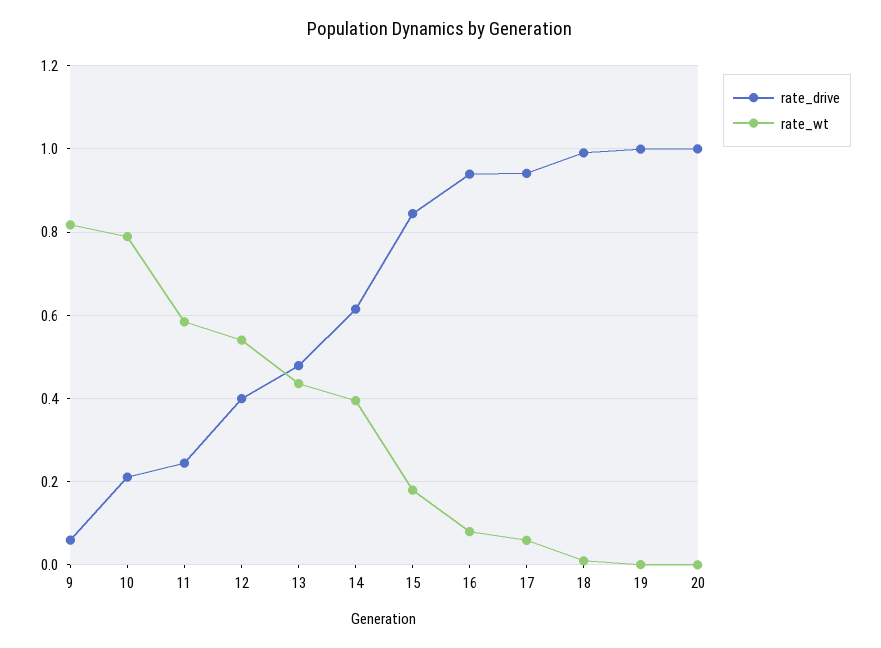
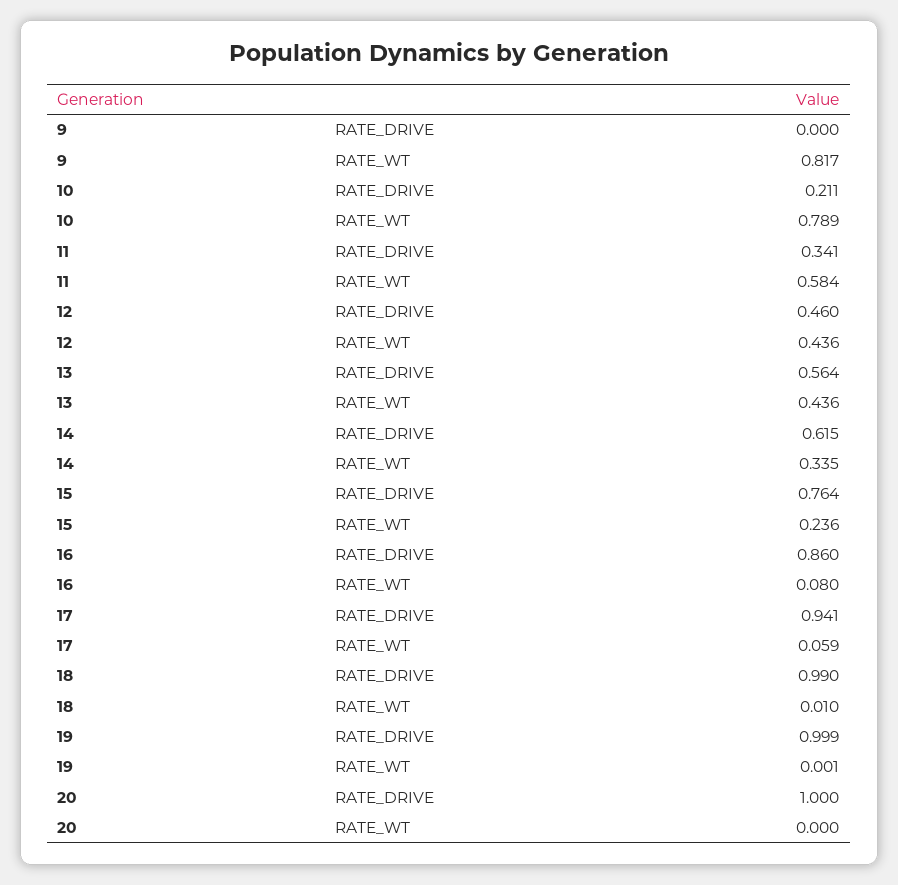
rate_drive, 9: 0.06 -> 0
rate_drive, 11: 0.24 -> 0.341
rate_drive, 12: 0.4 -> 0.46
rate_wt, 12: 0.54 -> 0.436
rate_drive, 13: 0.48 -> 0.564
rate_wt, 14: 0.4 -> 0.335
rate_drive, 15: 0.84 -> 0.764
rate_wt, 15: 0.18 -> 0.236
rate_drive, 16: 0.94 -> 0.86

